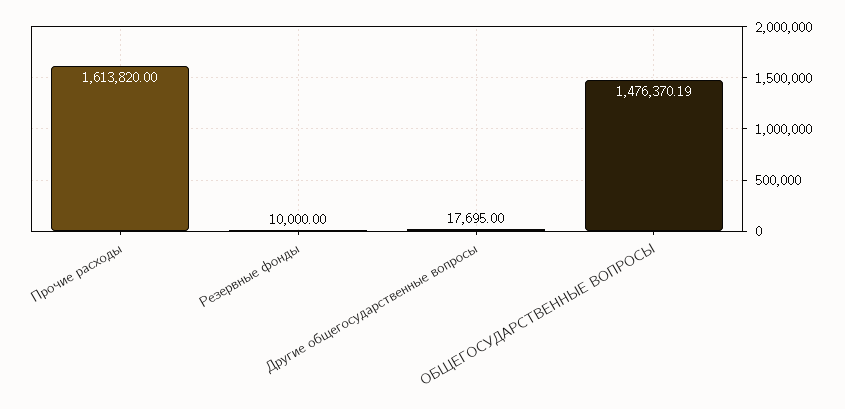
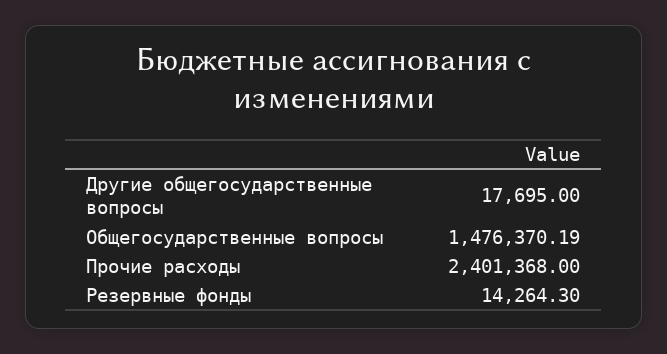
Прочие расходы: 1613820 -> 2401368
Резервные фонды: 10000 -> 14264.3

